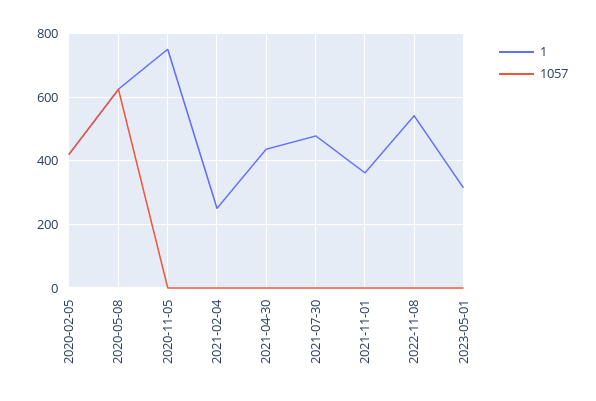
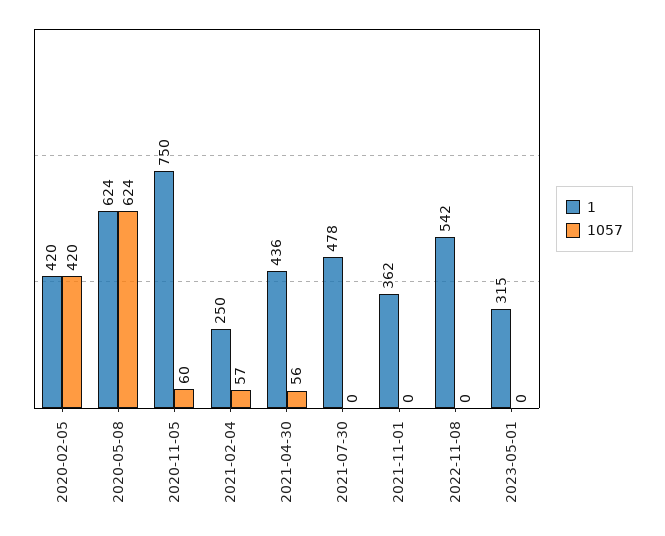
1057, 2020-11-05: 0 -> 60
1057, 2021-02-04: 0 -> 57
1057, 2021-04-30: 0 -> 56

